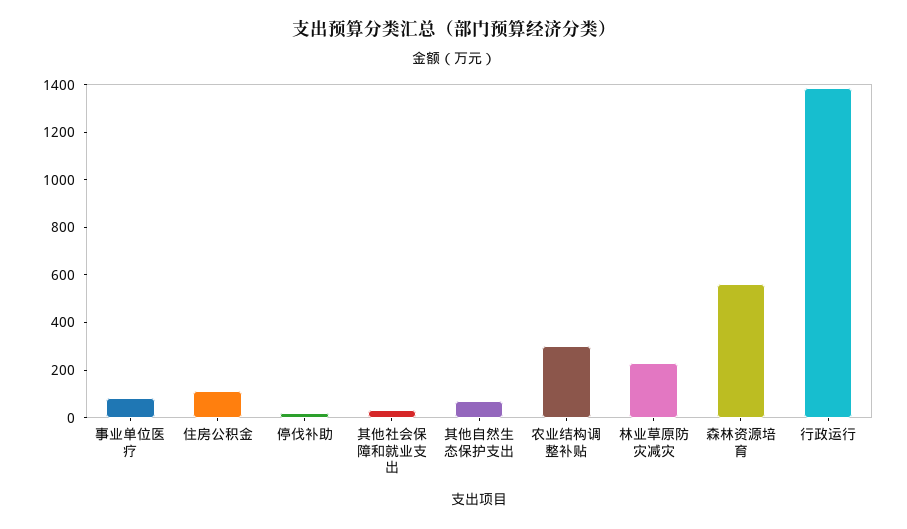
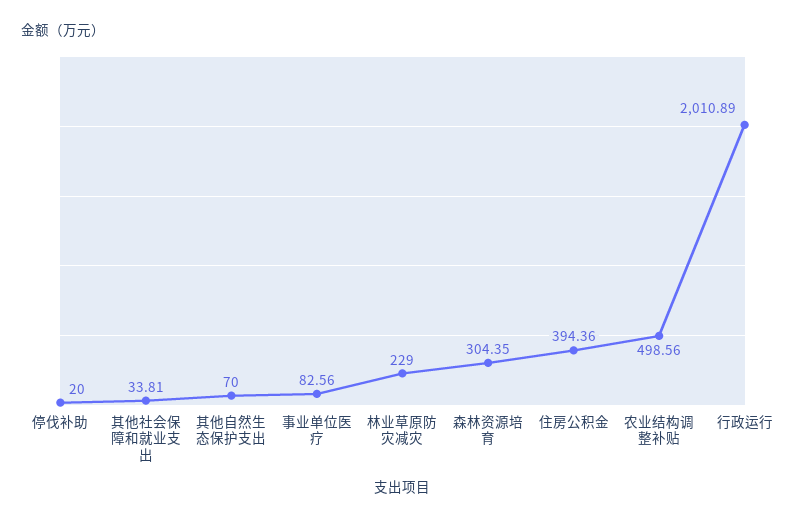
住房公积金: 100 -> 394.36
农业结构调整补贴: 300 -> 498.56
森林资源培育: 550 -> 304.35
行政运行: 1400 -> 2010.89

